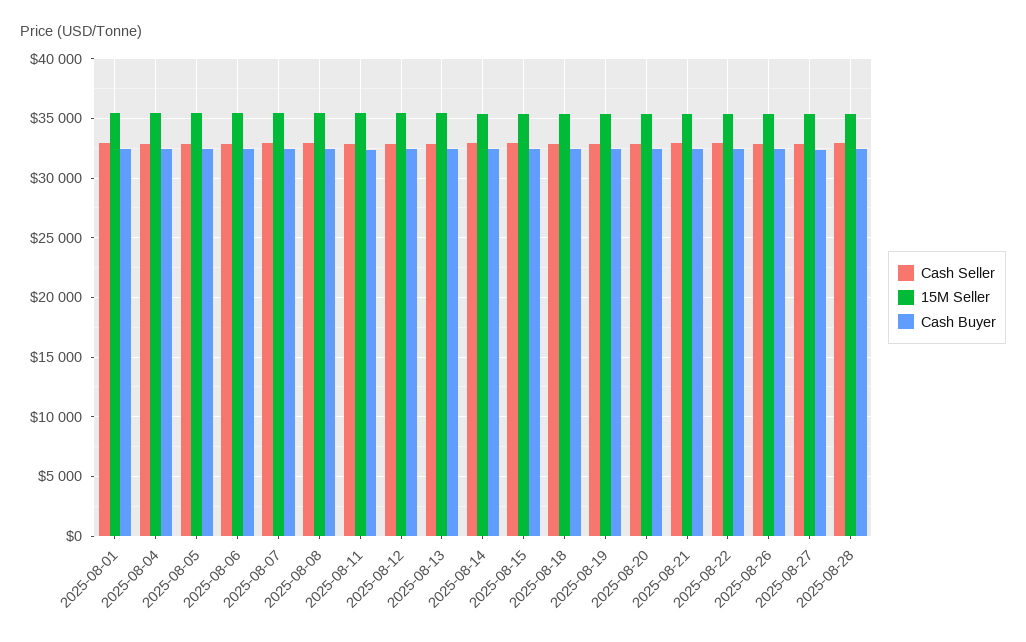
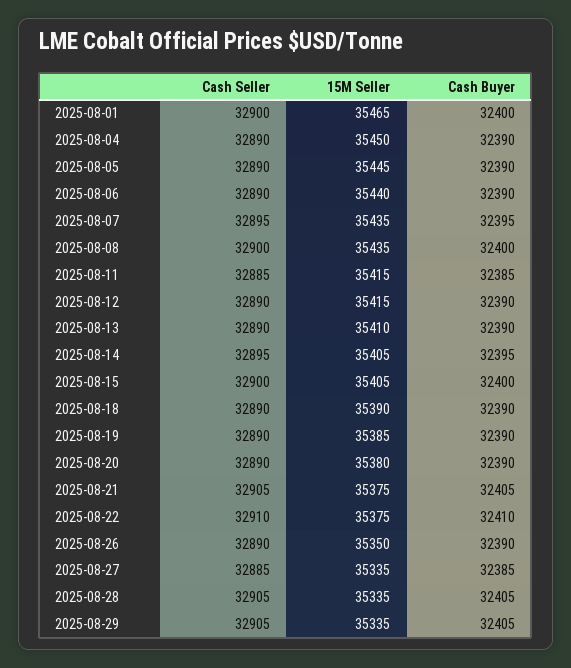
Cash Seller, 2025-08-29: none -> 32905
15M Seller, 2025-08-29: none -> 35335
Cash Buyer, 2025-08-29: none -> 32405

